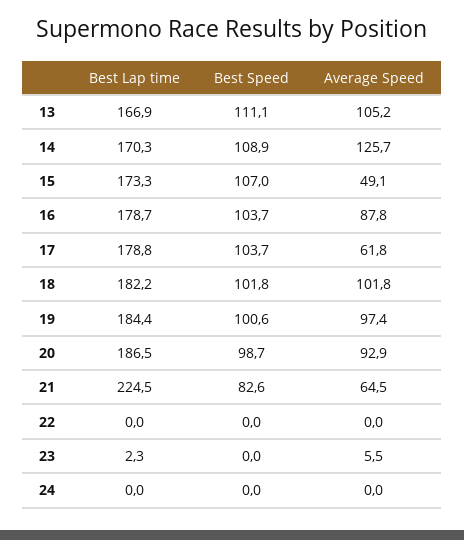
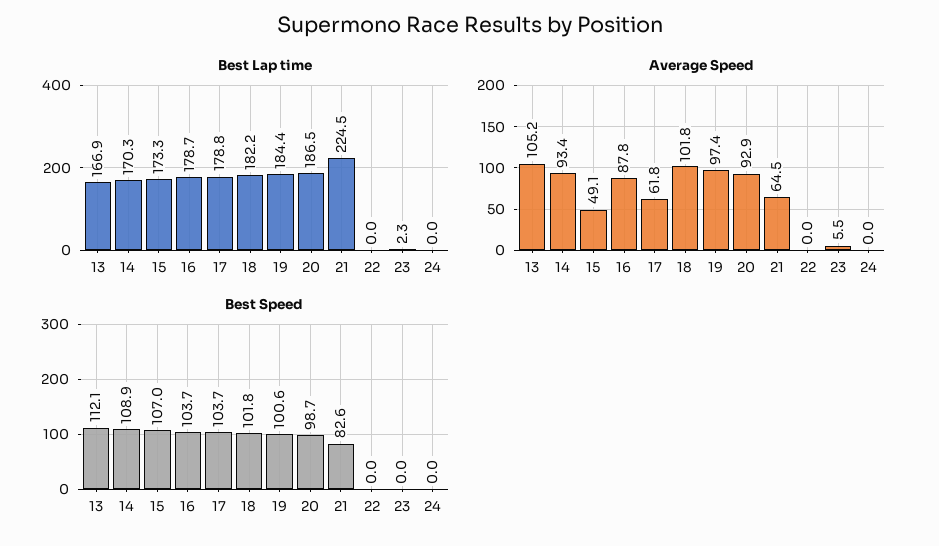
Best Speed, 13: 111.1 -> 112.1
Average Speed, 14: 125.7 -> 93.4

